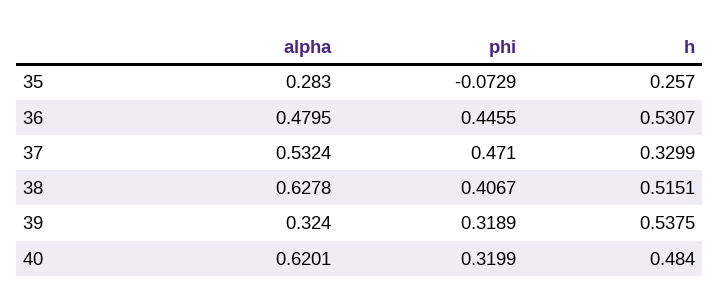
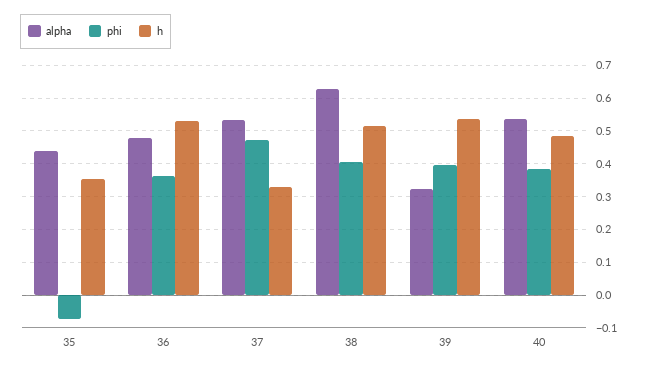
alpha, 35: 0.283 -> 0.44
h, 35: 0.257 -> 0.36
phi, 36: 0.4455 -> 0.36
phi, 39: 0.3189 -> 0.4
alpha, 40: 0.6201 -> 0.54
phi, 40: 0.3199 -> 0.38

